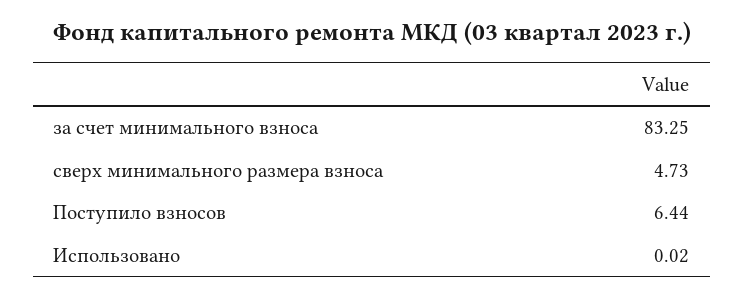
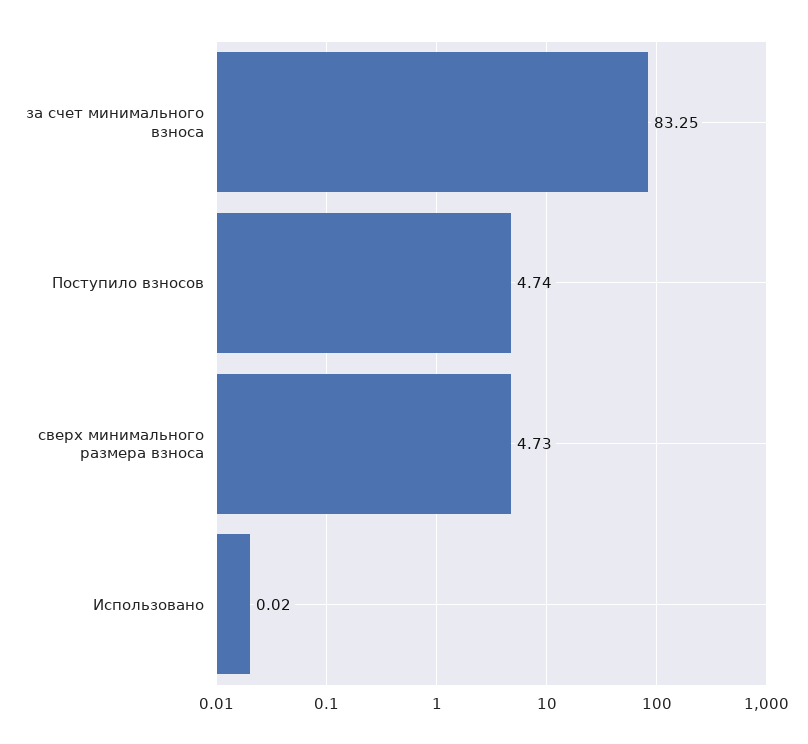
Поступило взносов: 6.44 -> 4.74

